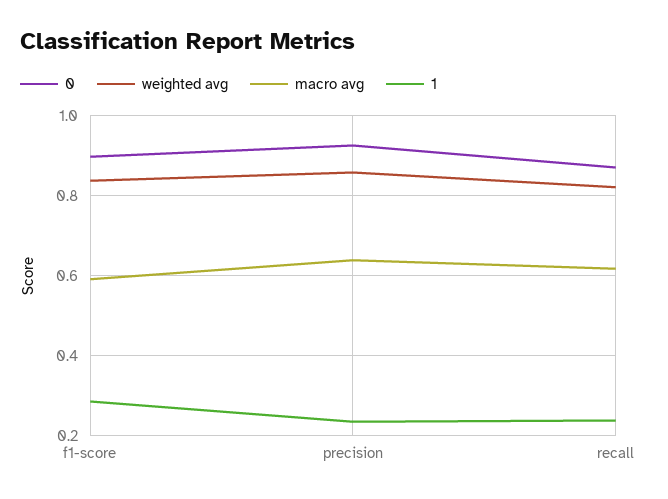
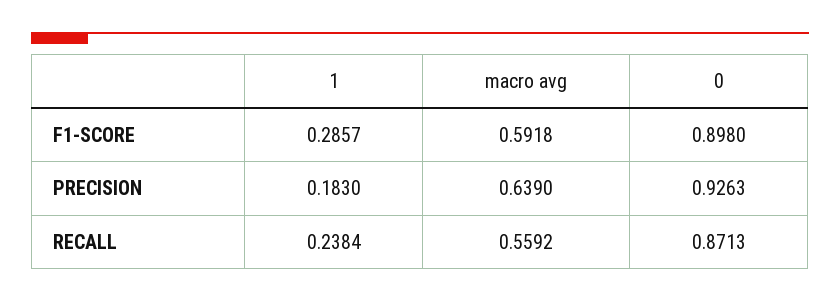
weighted avg, f1-score: 0.84 -> none
weighted avg, precision: 0.86 -> none
1, precision: 0.24 -> 0.183
weighted avg, recall: 0.82 -> none
macro avg, recall: 0.62 -> 0.5592

